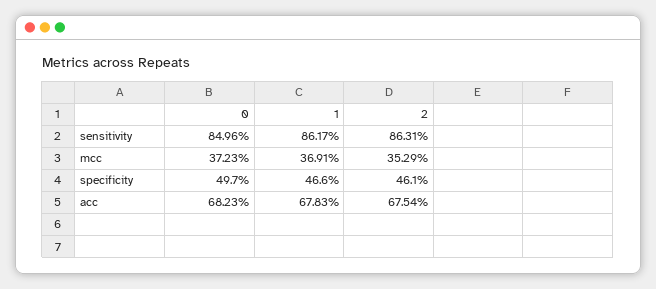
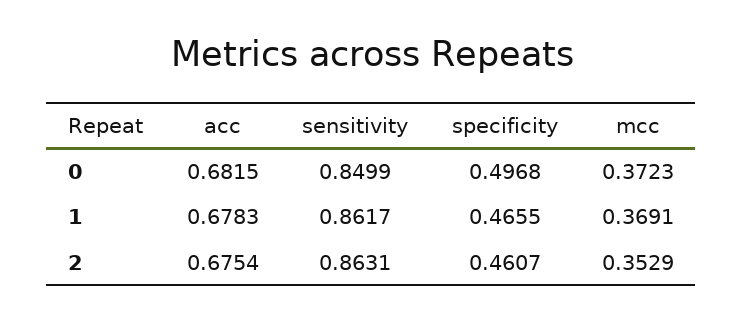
0, sensitivity: 0.8496 -> 0.8499
0, acc: 0.6823 -> 0.6815

